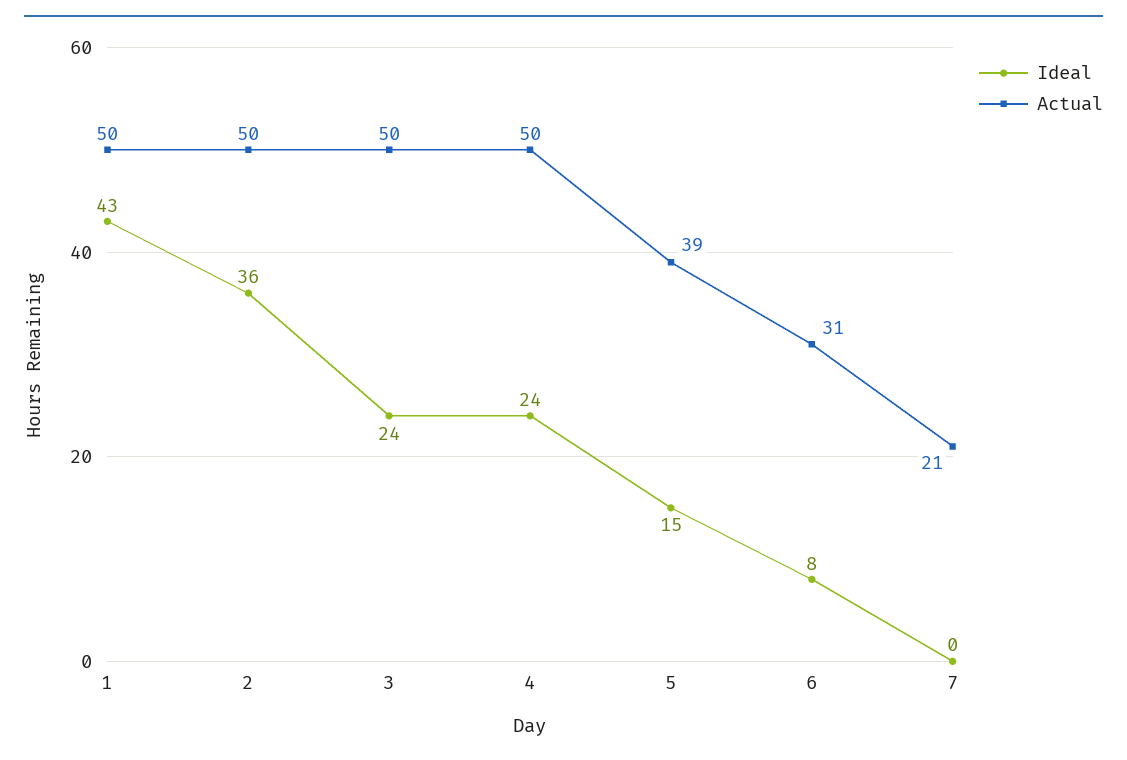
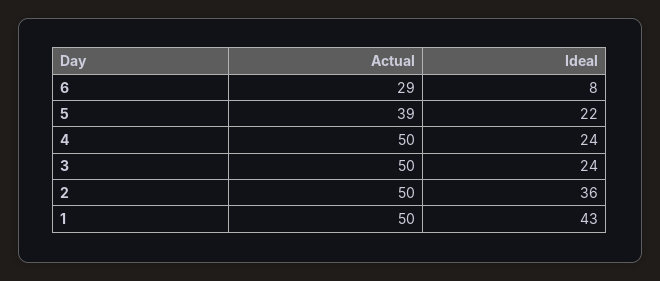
Ideal, 5: 15 -> 22
Actual, 6: 31 -> 29
Ideal, 7: 0 -> none
Actual, 7: 21 -> none

